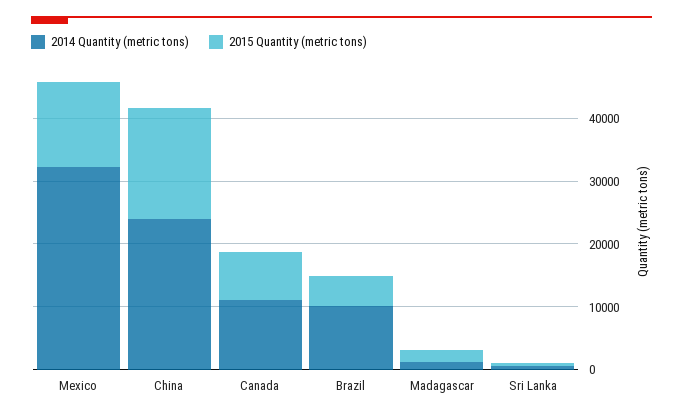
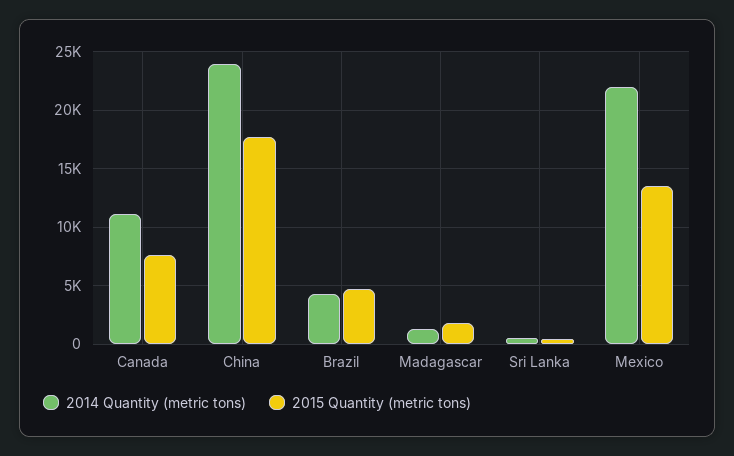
2014 Quantity (metric tons), Mexico: 32000 -> 22000
2014 Quantity (metric tons), Brazil: 10000 -> 4000

